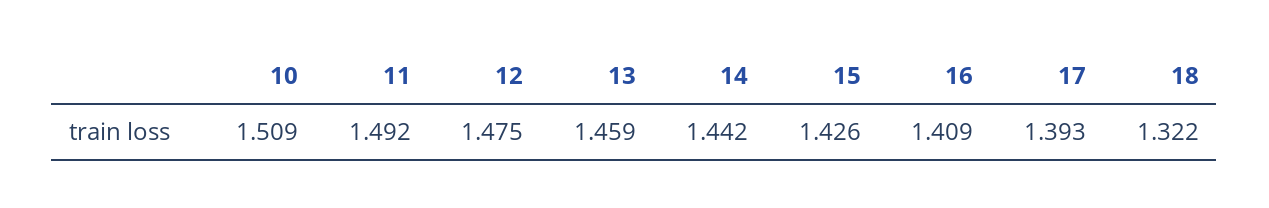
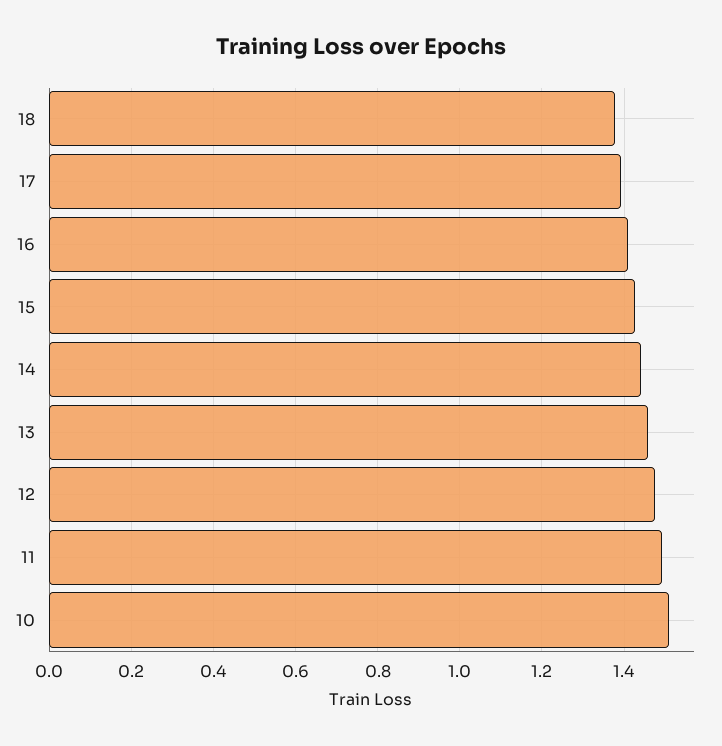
18: 1.322 -> 1.38

